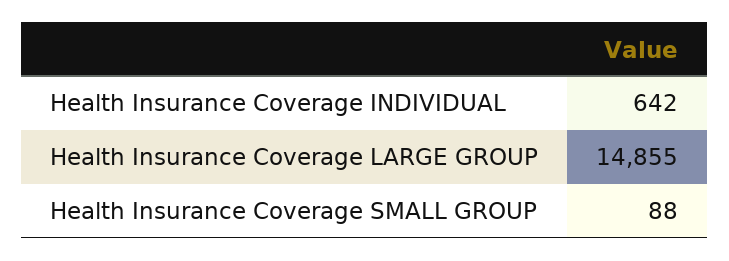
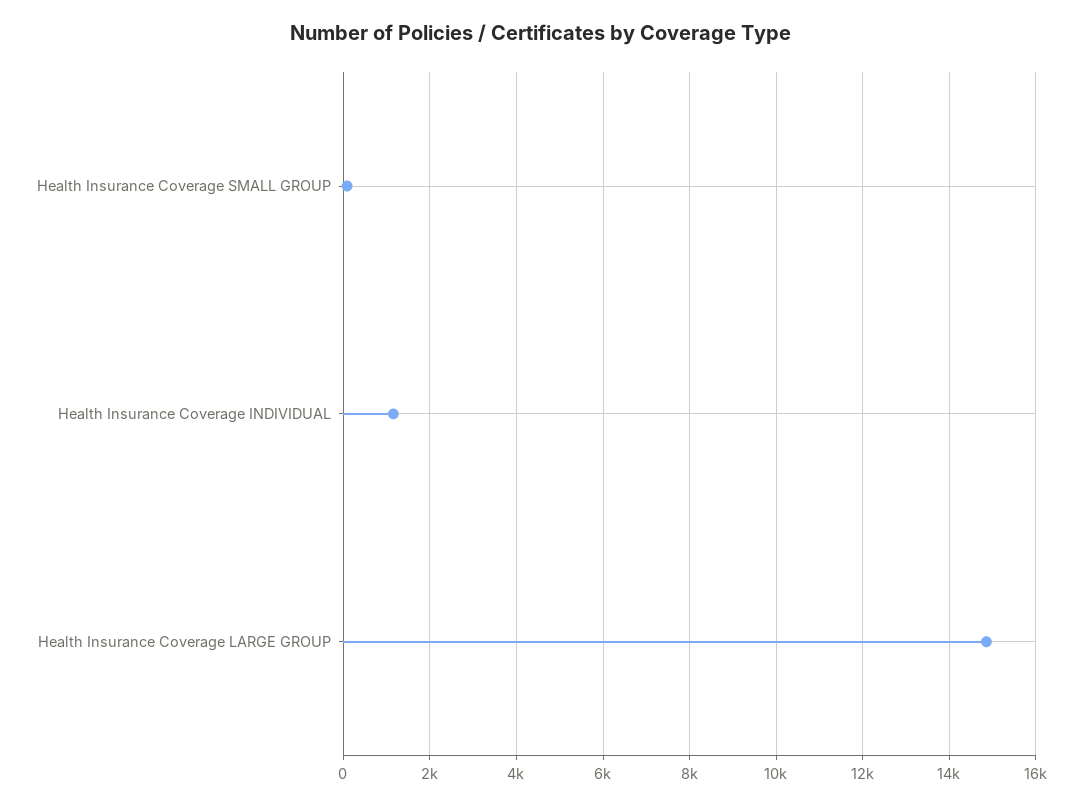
Health Insurance Coverage INDIVIDUAL: 642 -> 1200

